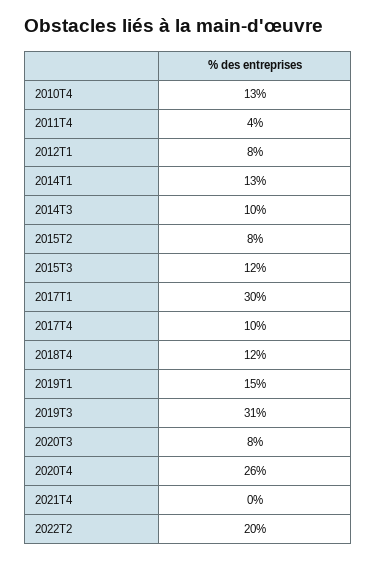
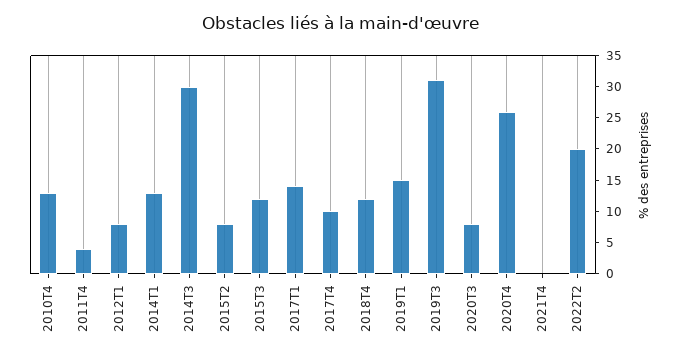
2014T3: 10 -> 30
2017T1: 30 -> 15

